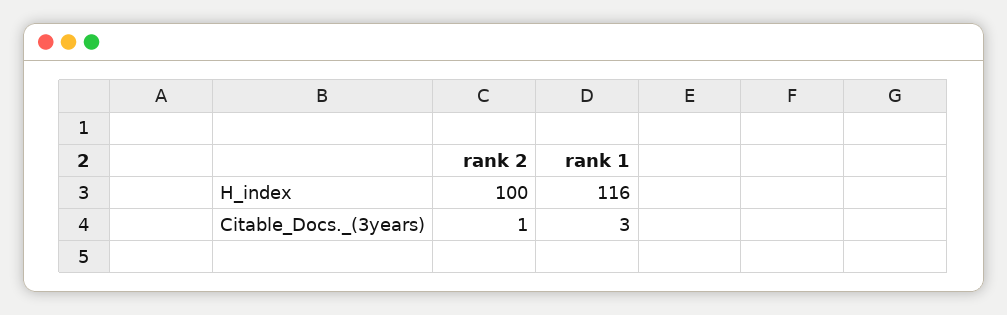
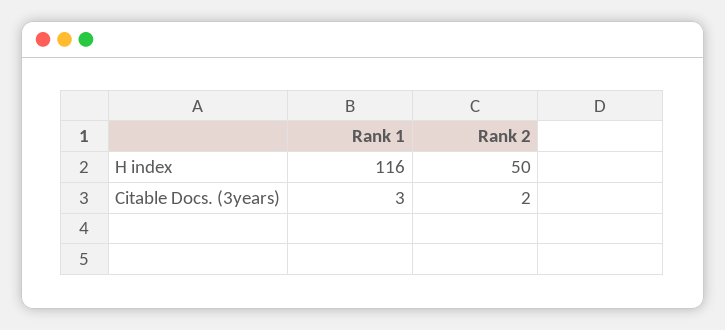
rank 2, H_index: 100 -> 50
rank 2, Citable_Docs._(3years): 1 -> 2

